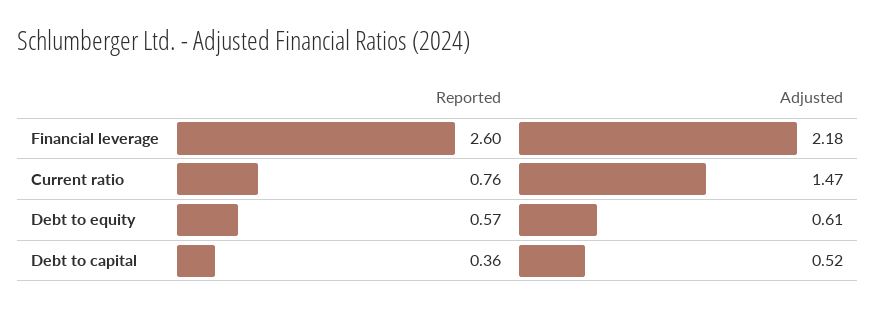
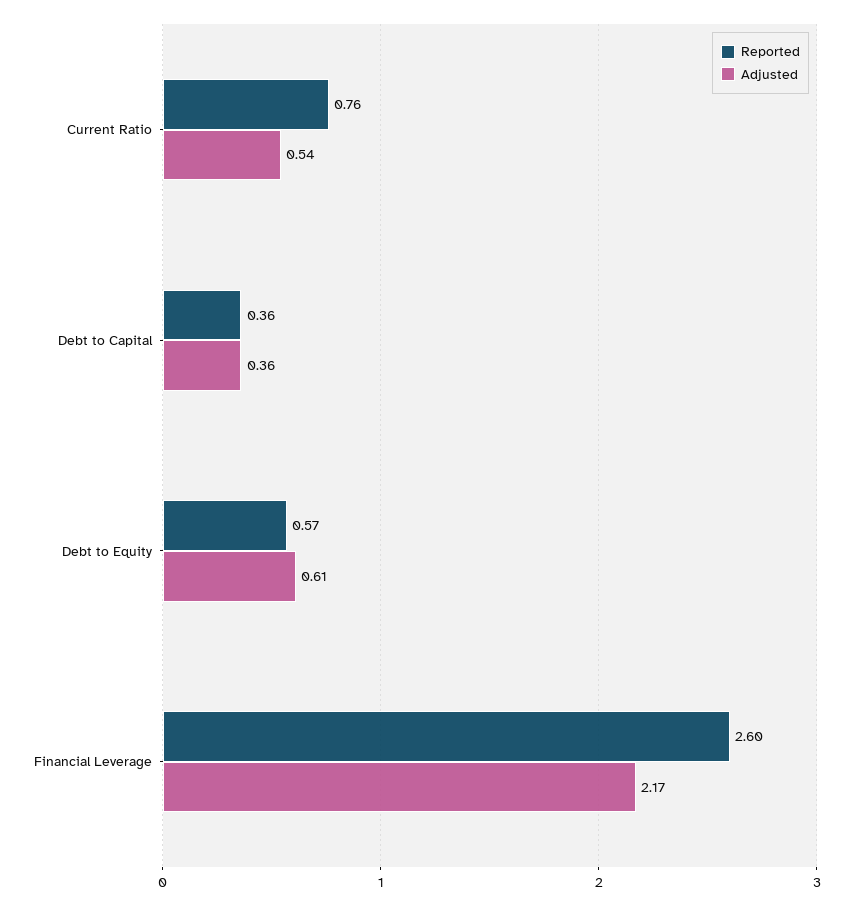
Adjusted, Financial leverage: 2.18 -> 2.17
Adjusted, Current ratio: 1.47 -> 0.54
Adjusted, Debt to capital: 0.52 -> 0.36

